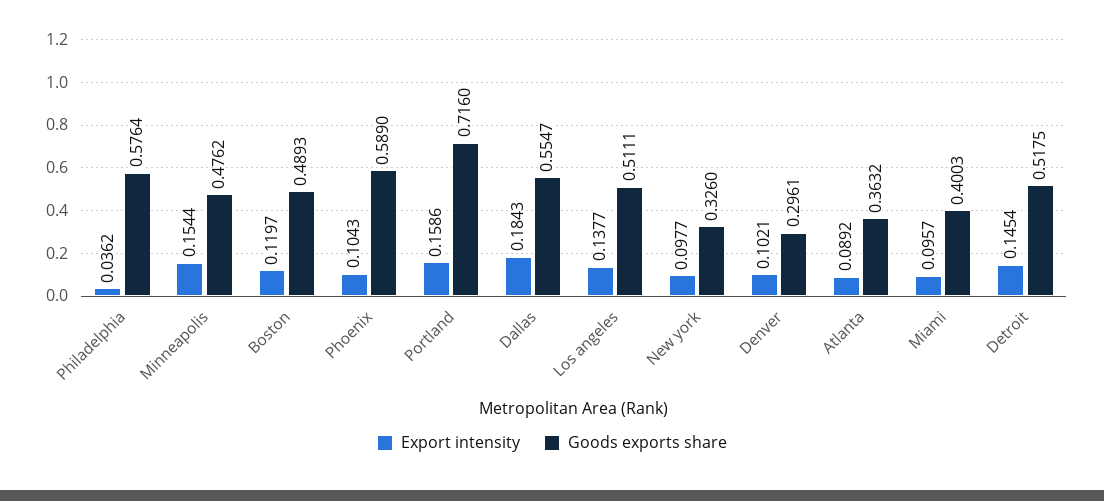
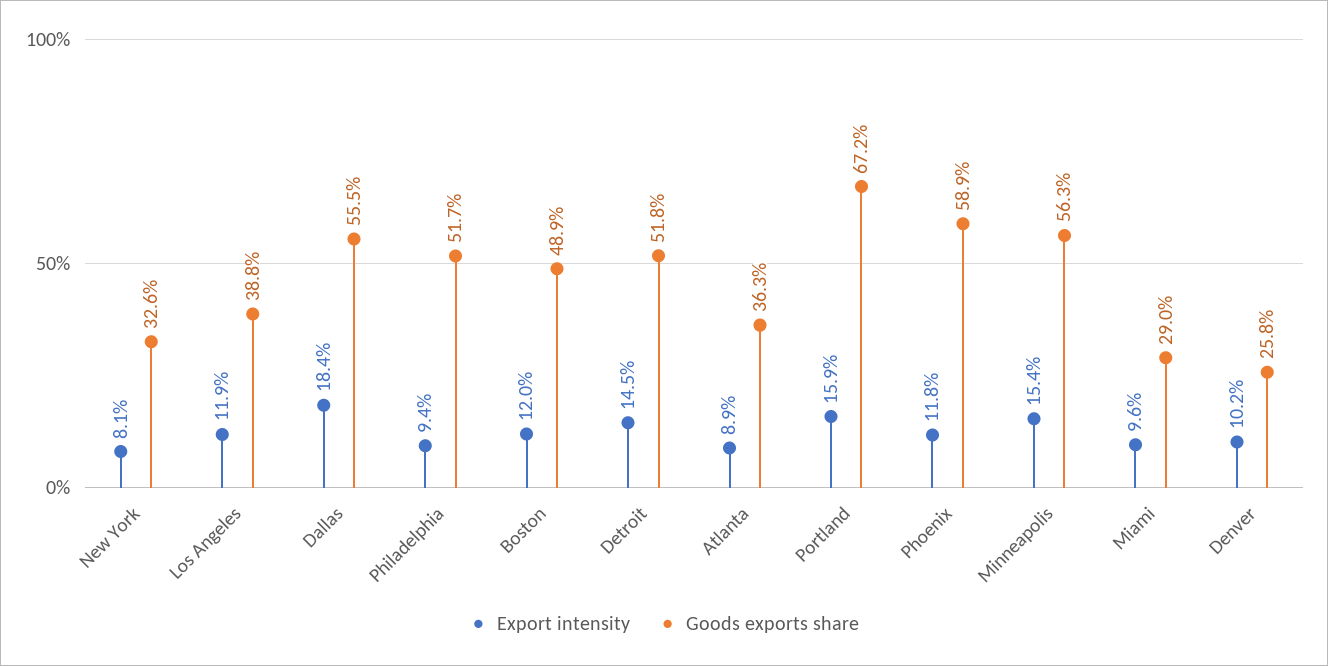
Export intensity, Philadelphia: 0.0362 -> 0.094
Goods exports share, Philadelphia: 0.5764 -> 0.517
Goods exports share, Minneapolis: 0.4762 -> 0.563
Export intensity, Phoenix: 0.1043 -> 0.118
Goods exports share, Portland: 0.716 -> 0.672
Export intensity, Los angeles: 0.1377 -> 0.119
Goods exports share, Los angeles: 0.5111 -> 0.388
Export intensity, New york: 0.0977 -> 0.081
Goods exports share, Denver: 0.2961 -> 0.258
Goods exports share, Miami: 0.4003 -> 0.29

